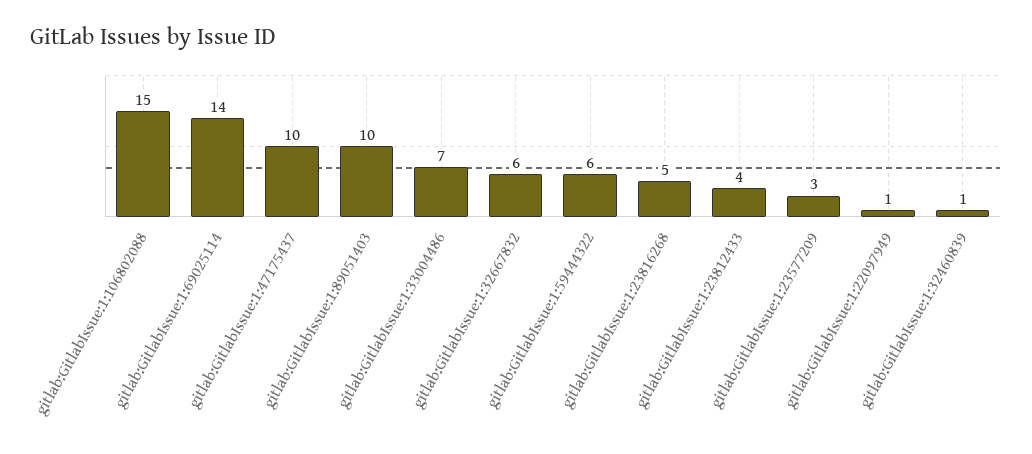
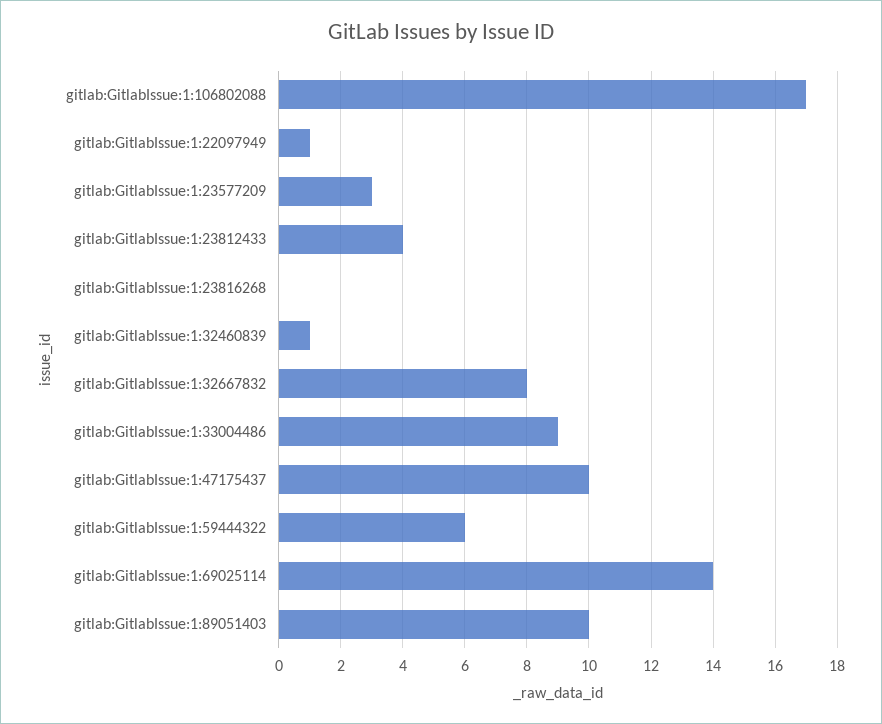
gitlab:GitlabIssue:1:106802088: 15 -> 17
gitlab:GitlabIssue:1:33004486: 7 -> 9
gitlab:GitlabIssue:1:32667832: 6 -> 8
gitlab:GitlabIssue:1:23816268: 5 -> 0

